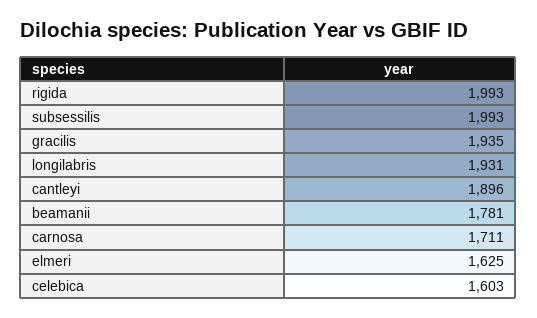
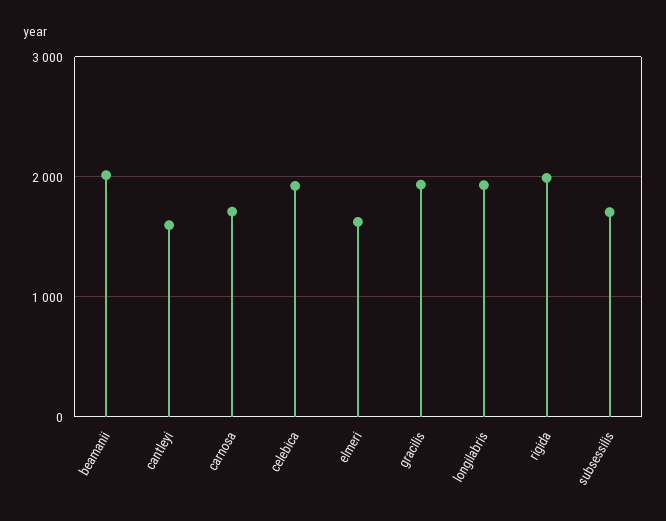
subsessilis: 1993 -> 1700
cantleyi: 1896 -> 1600
beamanii: 1781 -> 2000
celebica: 1603 -> 1900

